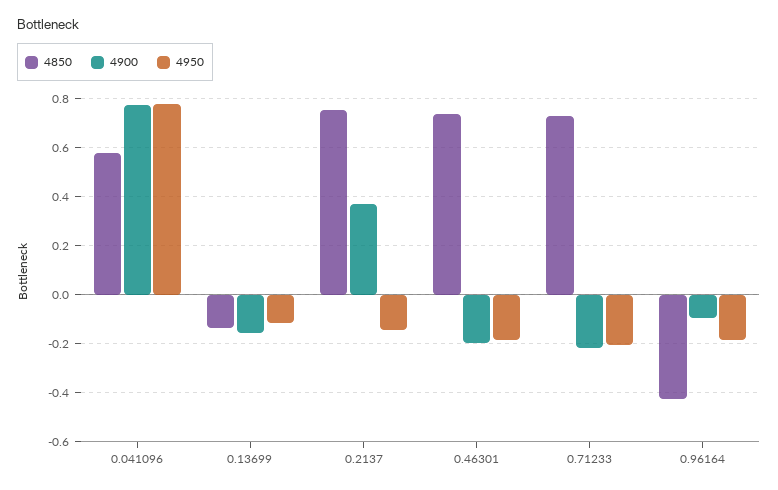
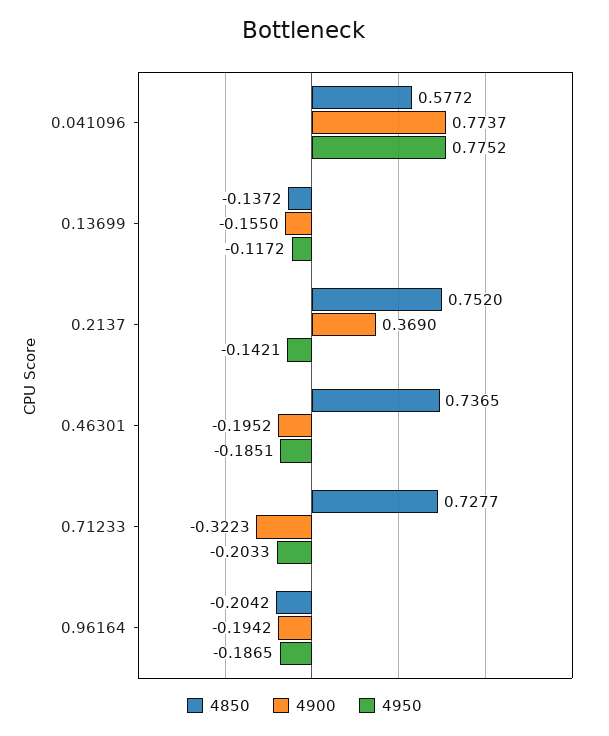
4900, 0.71233: -0.225 -> -0.3223
4850, 0.96164: -0.425 -> -0.2042
4900, 0.96164: -0.1 -> -0.1942

